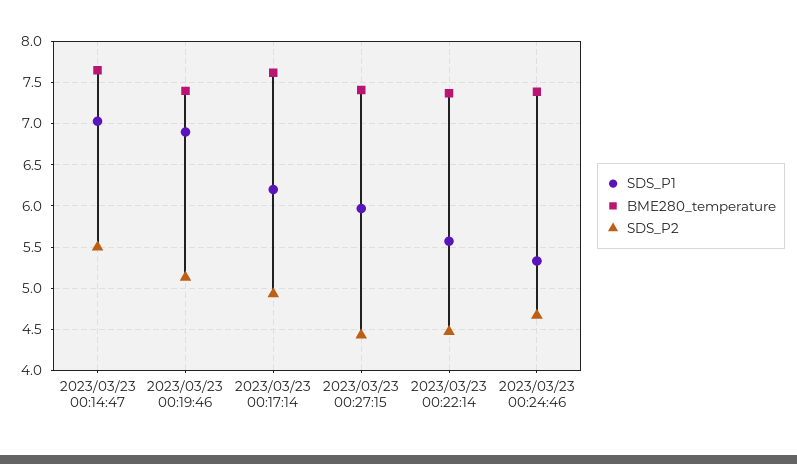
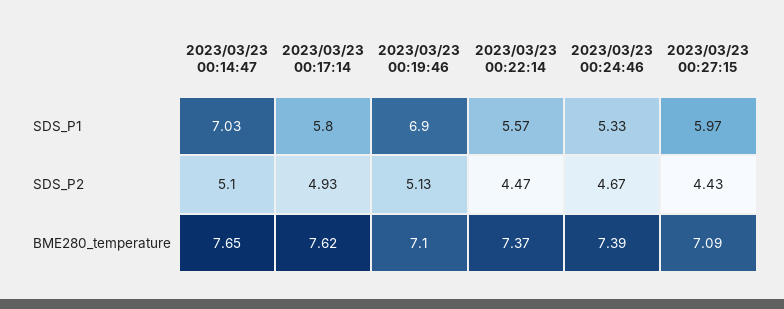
SDS_P2, 2023/03/23 00:14:47: 5.5 -> 5.1
BME280_temperature, 2023/03/23 00:19:46: 7.4 -> 7.1
SDS_P1, 2023/03/23 00:17:14: 6.2 -> 5.8
BME280_temperature, 2023/03/23 00:27:15: 7.4 -> 7.09

